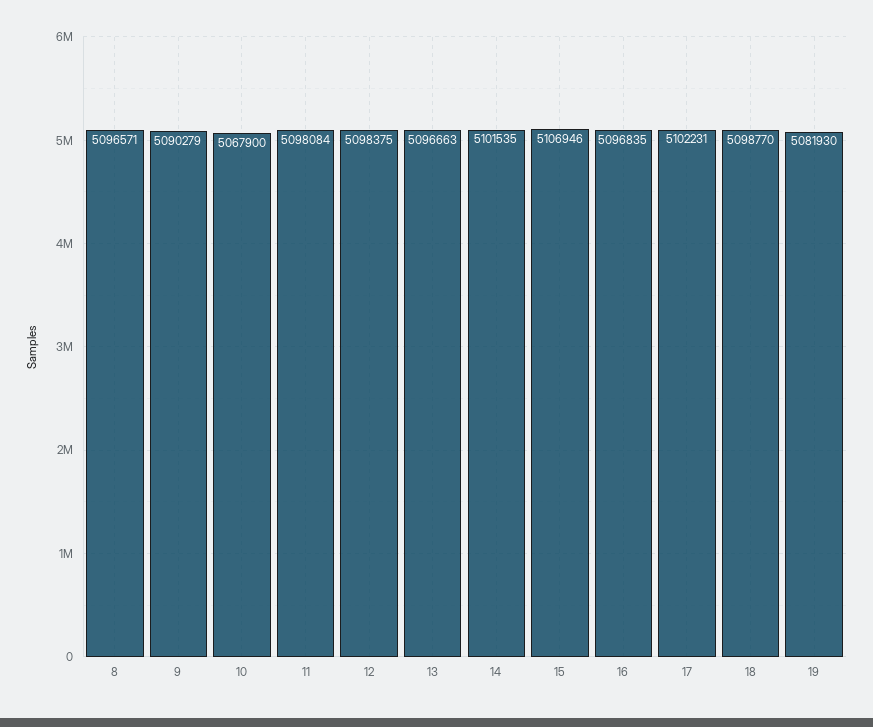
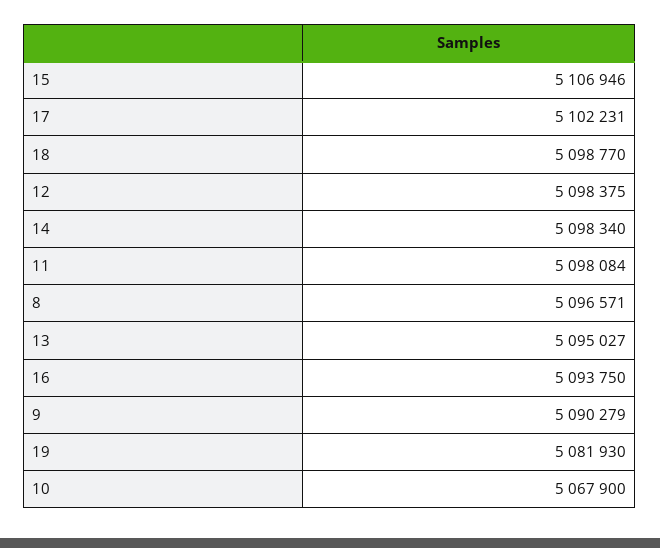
13: 5096663 -> 5095027
14: 5101535 -> 5098340
16: 5096835 -> 5093750

